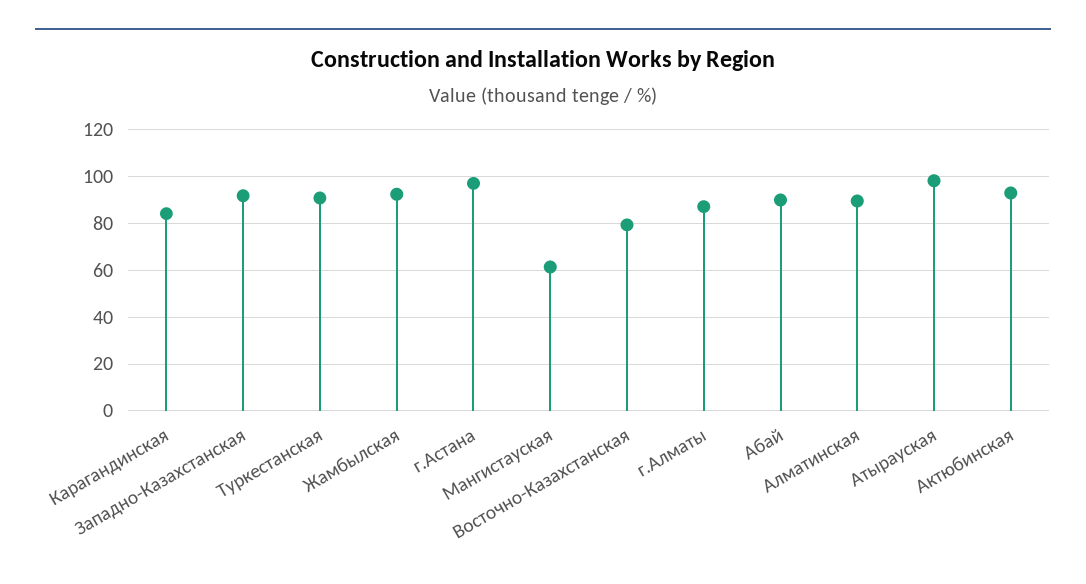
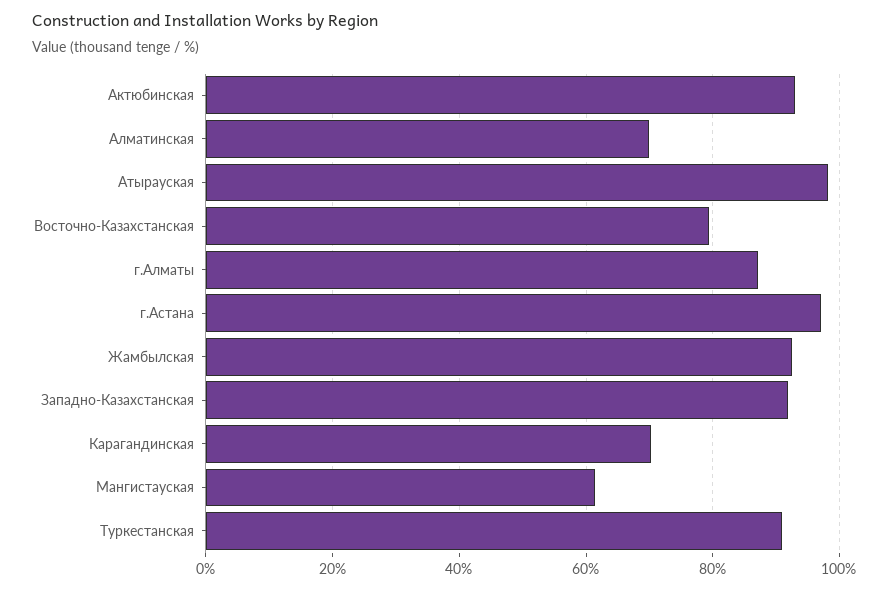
Карагандинская: 85 -> 70
Абай: 90 -> none
Алматинская: 90 -> 70

